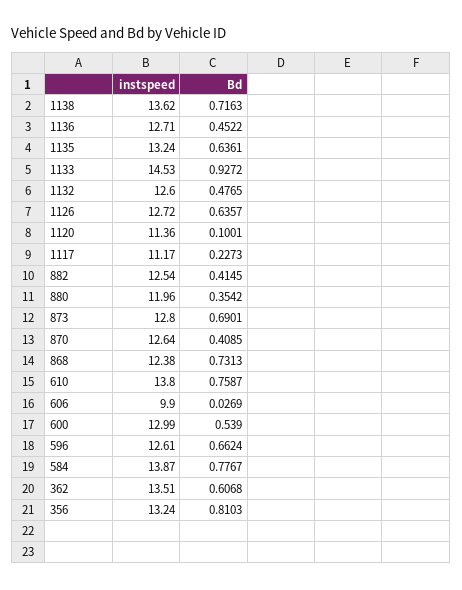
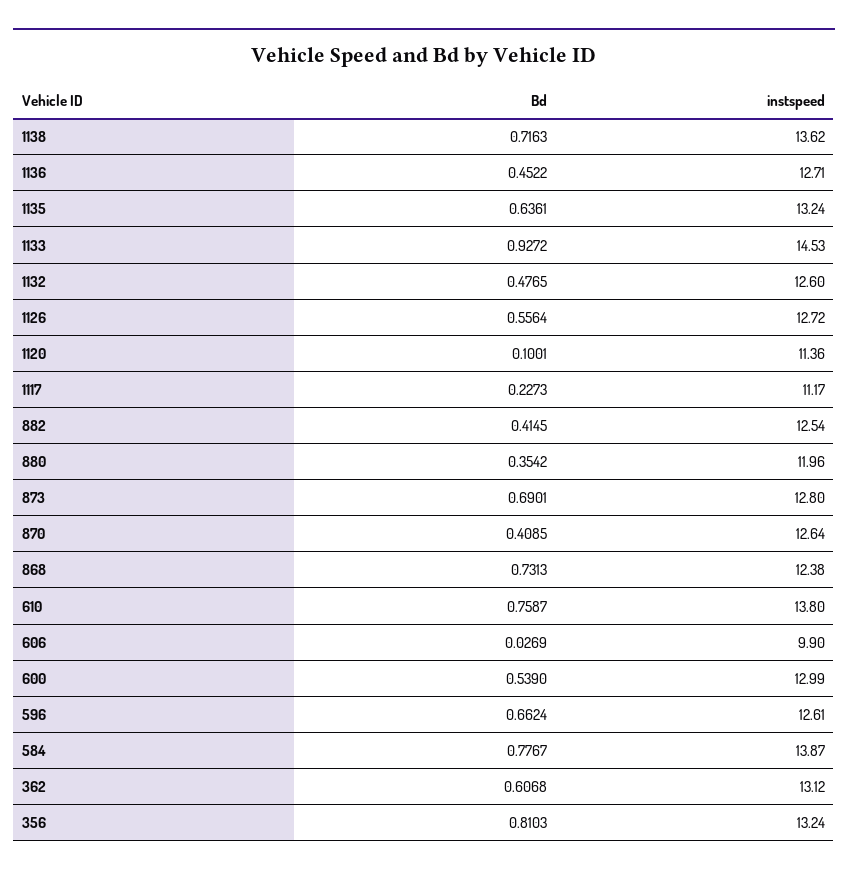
Bd, 1126: 0.6357 -> 0.5564
instspeed, 362: 13.51 -> 13.12

